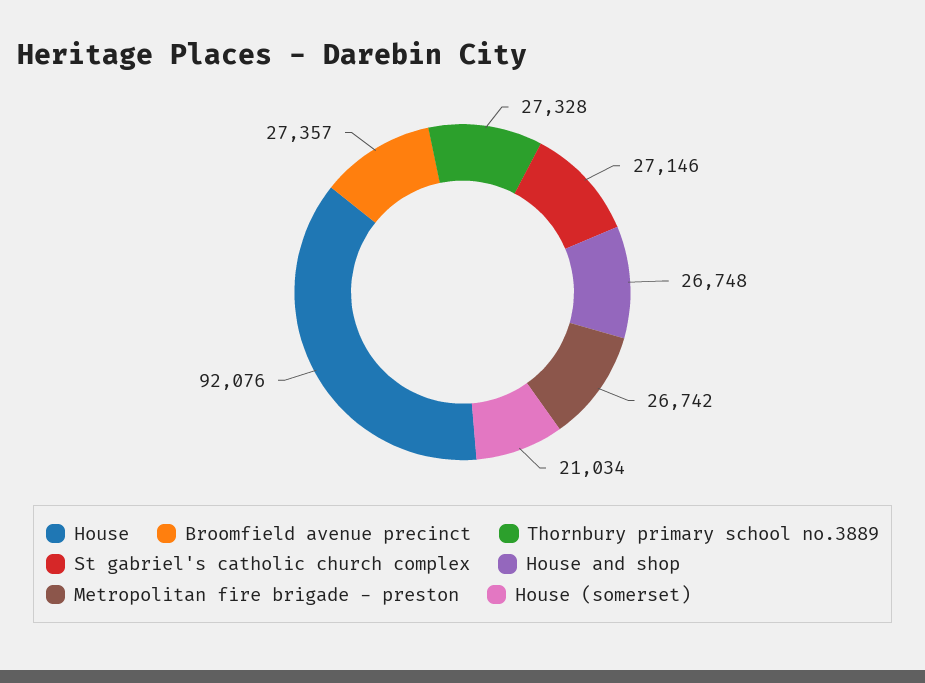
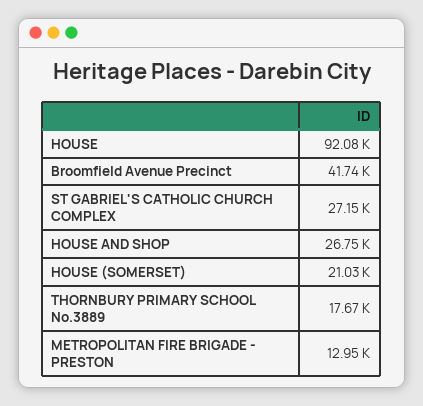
Broomfield avenue precinct: 27357 -> 41740
Thornbury primary school no.3889: 27328 -> 17670
Metropolitan fire brigade - preston: 26742 -> 12950

